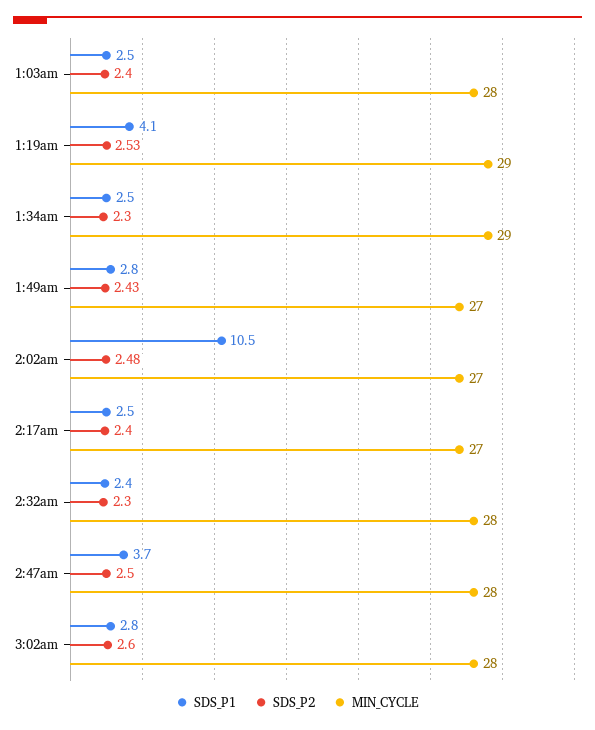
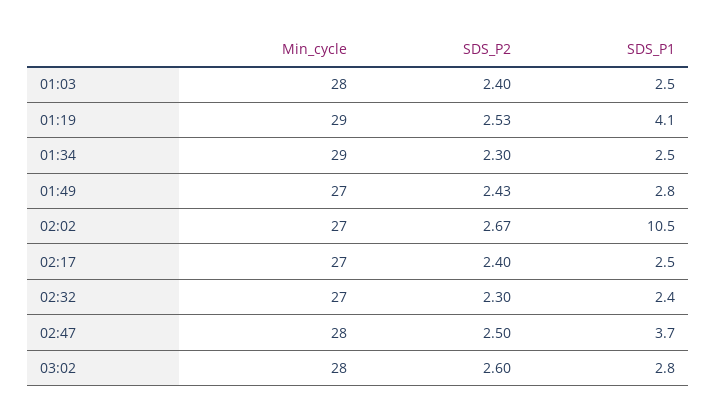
SDS_P2, 2:02am: 2.48 -> 2.67
MIN_CYCLE, 2:32am: 28 -> 27

